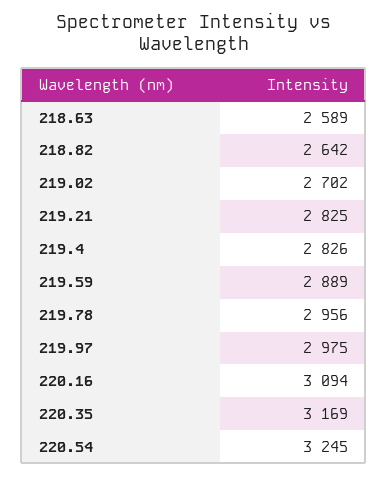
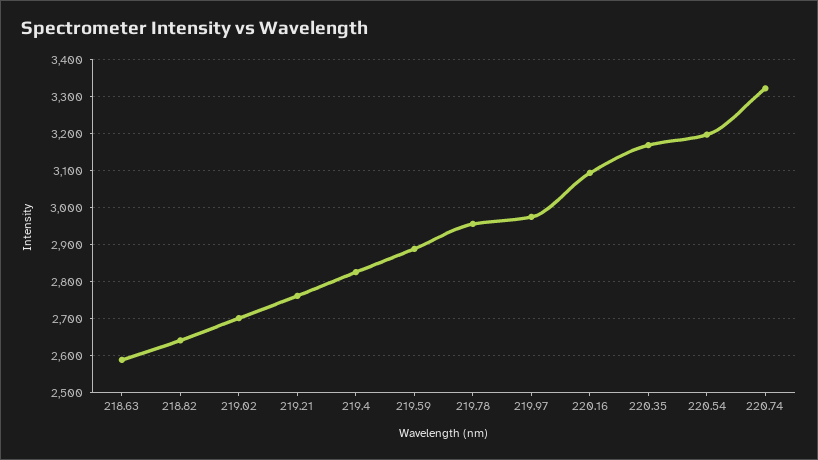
219.21: 2825 -> 2760
220.54: 3245 -> 3200
220.74: none -> 3320

